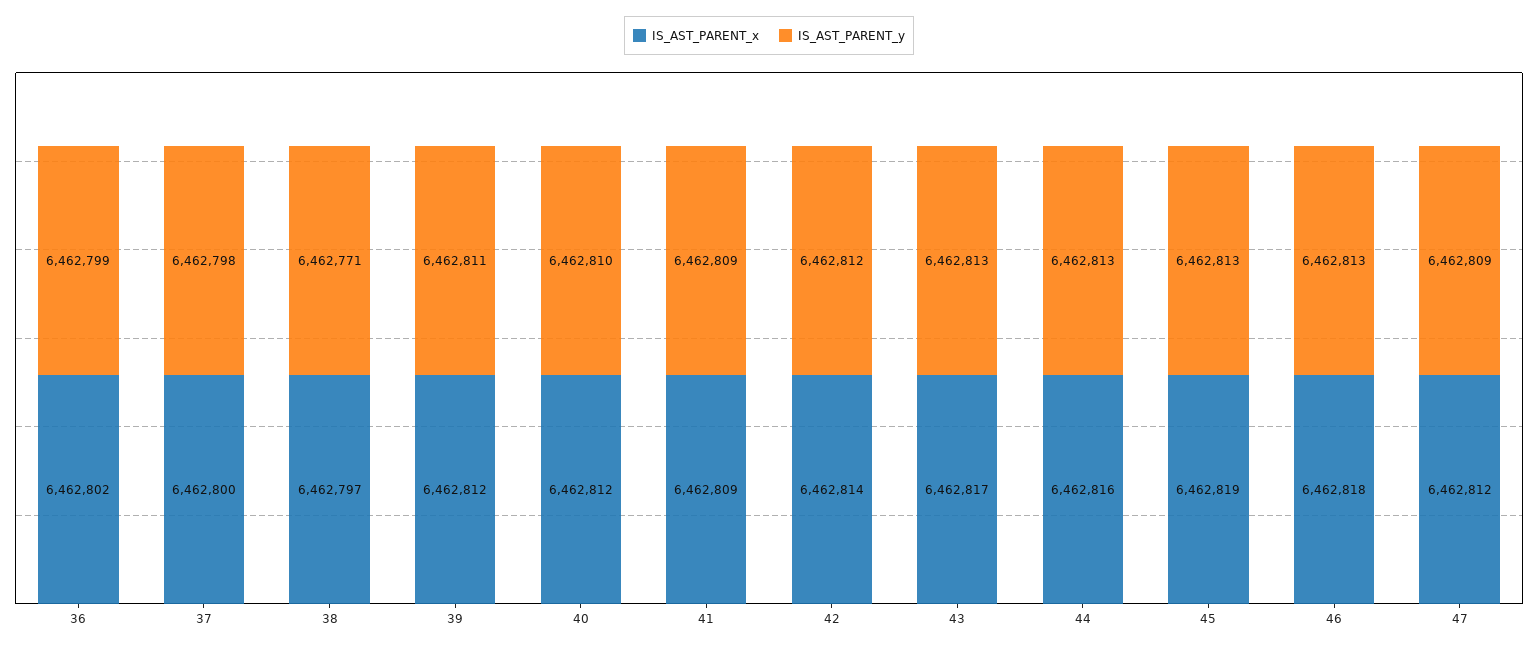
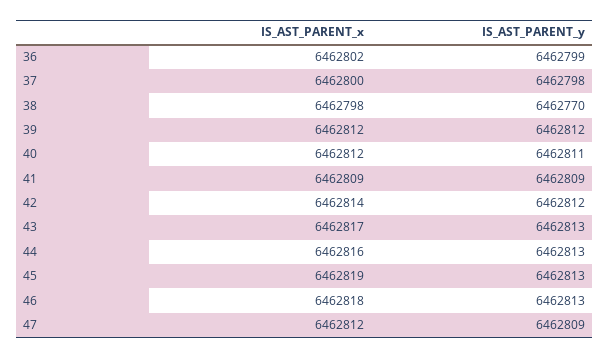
IS_AST_PARENT_x, 38: 6462797 -> 6462798
IS_AST_PARENT_y, 38: 6462771 -> 6462770
IS_AST_PARENT_y, 39: 6462811 -> 6462812
IS_AST_PARENT_y, 40: 6462810 -> 6462811

